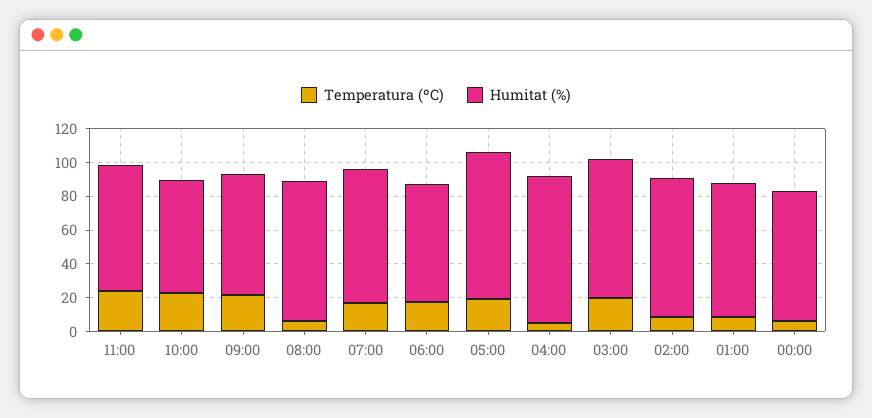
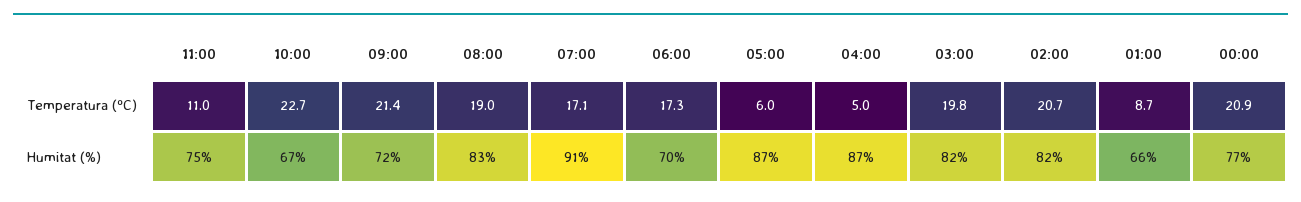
Temperatura (ºC), 11:00: 25 -> 11
Temperatura (ºC), 08:00: 5 -> 19
Humitat (%), 07:00: 80 -> 91
Temperatura (ºC), 05:00: 20 -> 6
Temperatura (ºC), 02:00: 10 -> 20.7
Humitat (%), 01:00: 80 -> 66
Temperatura (ºC), 00:00: 5 -> 20.9

